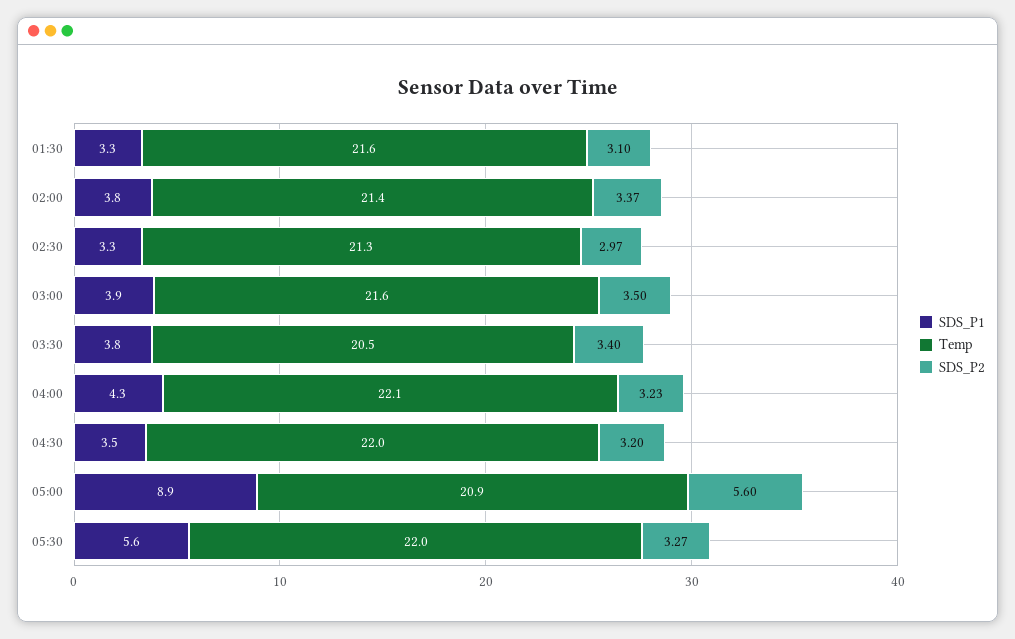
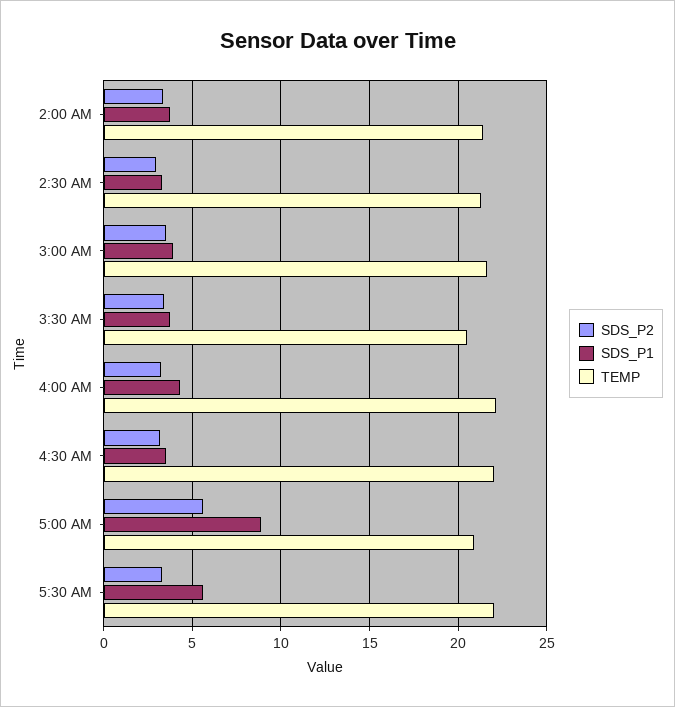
SDS_P1, 01:30: 3.3 -> none
Temp, 01:30: 21.6 -> none
SDS_P2, 01:30: 3.1 -> none

